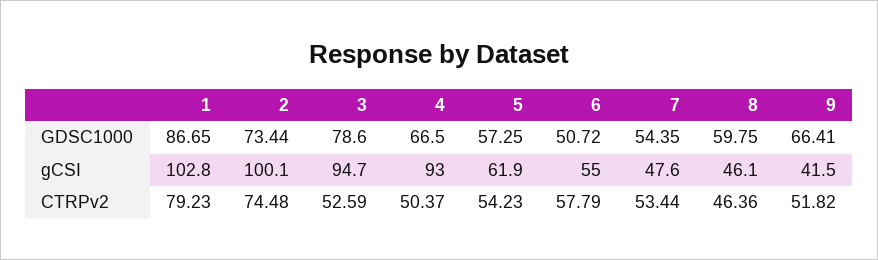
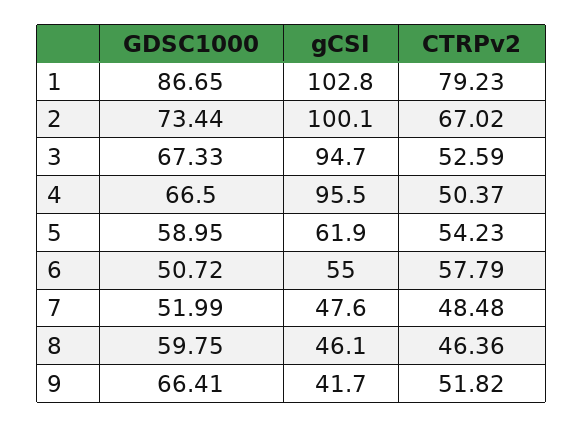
3, GDSC1000: 78.6 -> 67.33
5, GDSC1000: 57.25 -> 58.95
7, GDSC1000: 54.35 -> 51.99
4, gCSI: 93 -> 95.5
9, gCSI: 41.5 -> 41.7
2, CTRPv2: 74.48 -> 67.02
7, CTRPv2: 53.44 -> 48.48

